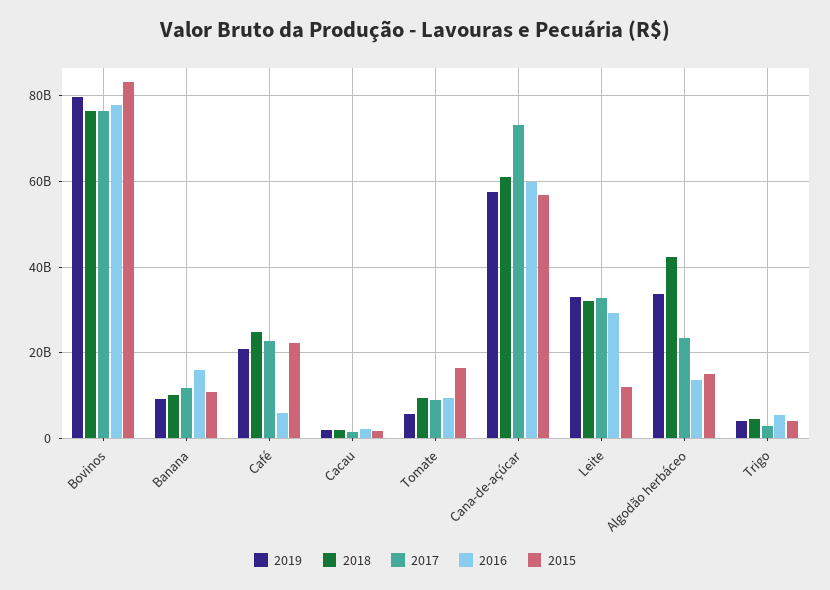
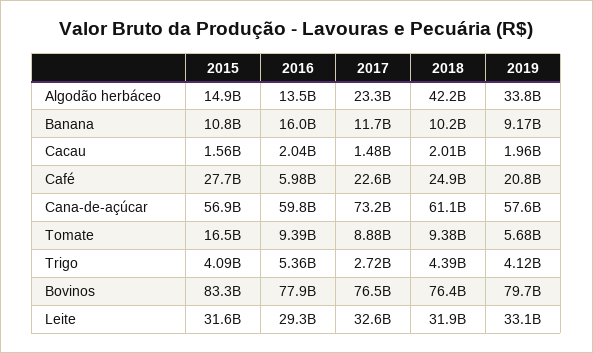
2015, Café: 22000000000 -> 27700000000
2015, Leite: 12000000000 -> 31600000000

